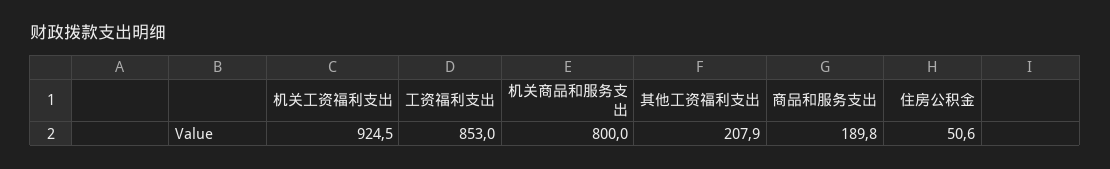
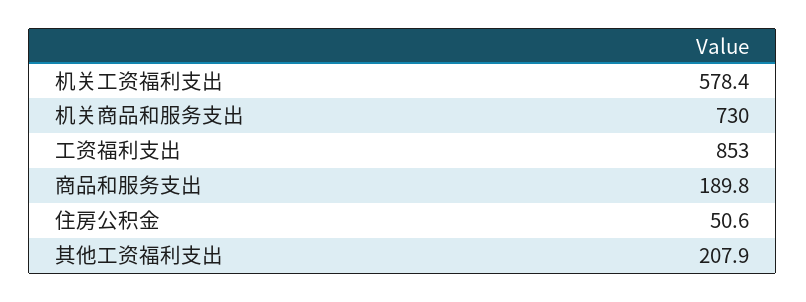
机关工资福利支出: 924.5 -> 578.4
机关商品和服务支出: 800 -> 730

